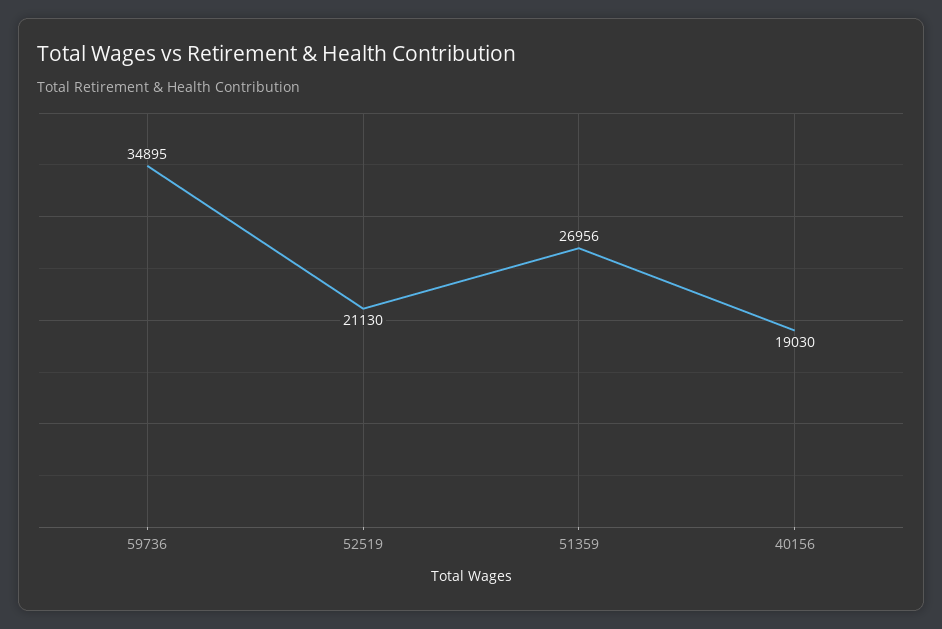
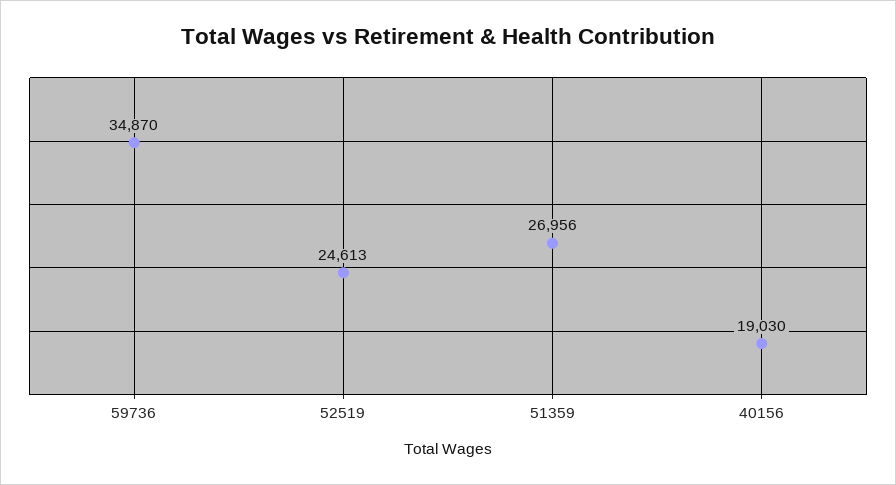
59736: 34895 -> 34870
52519: 21130 -> 24613

